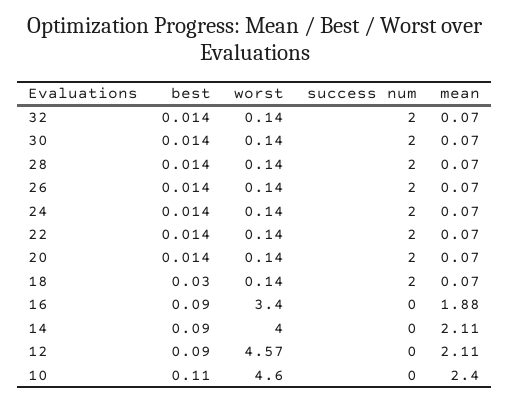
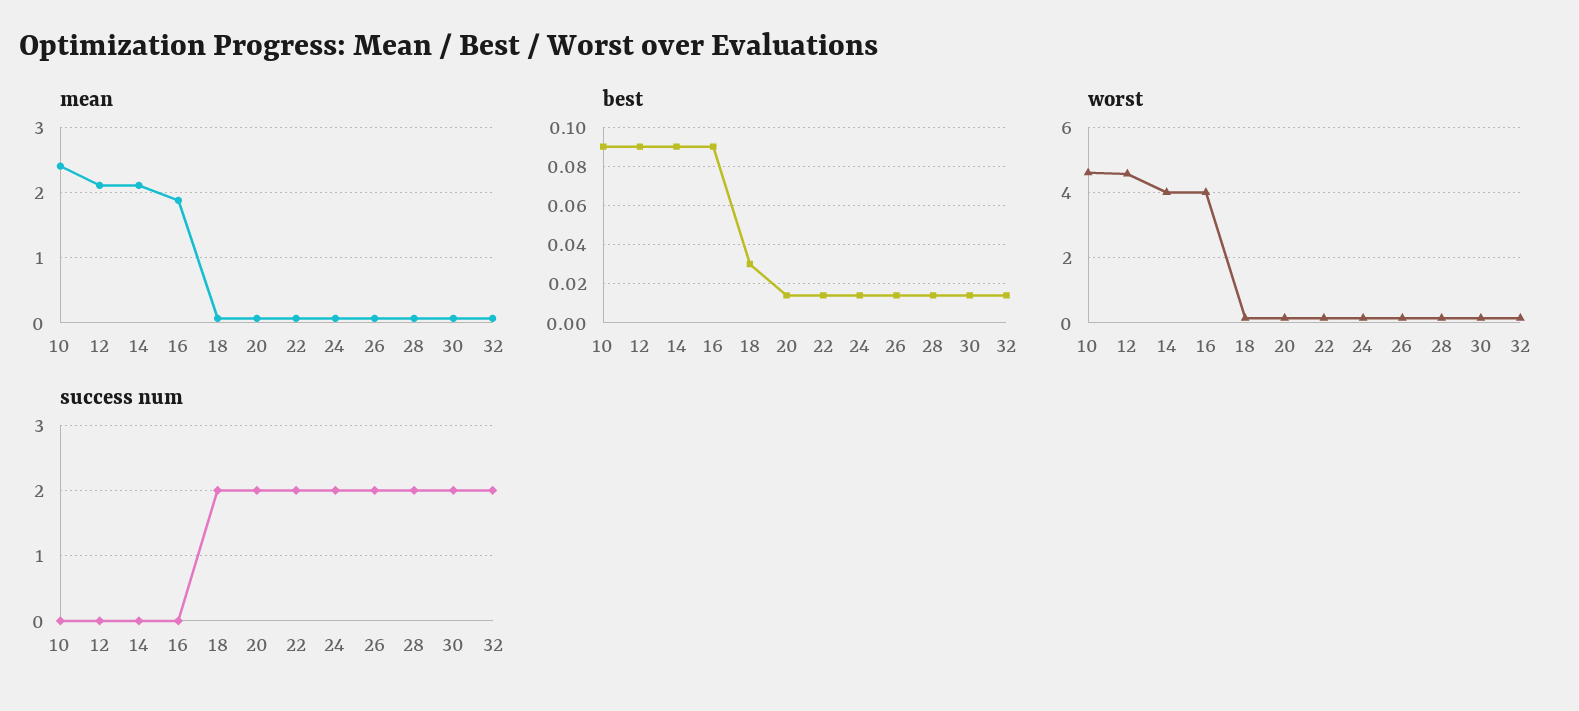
worst, 16: 3.4 -> 4
best, 10: 0.11 -> 0.09

